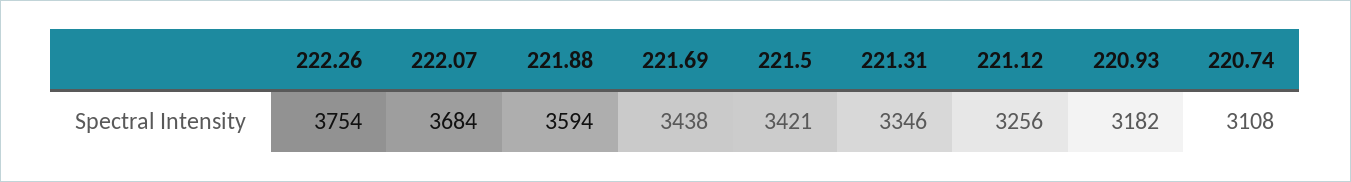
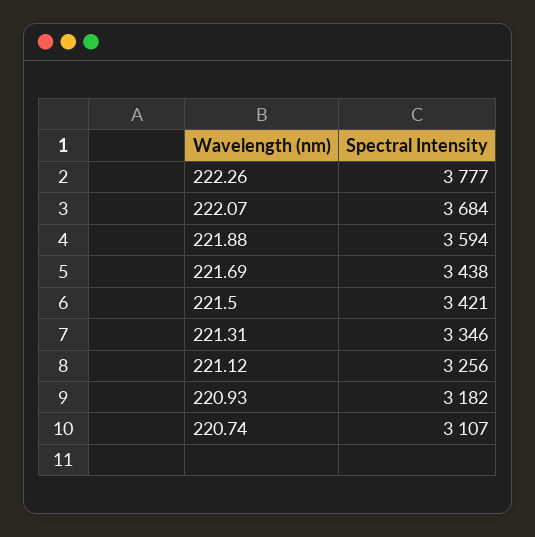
222.26: 3754 -> 3777
220.74: 3108 -> 3107

